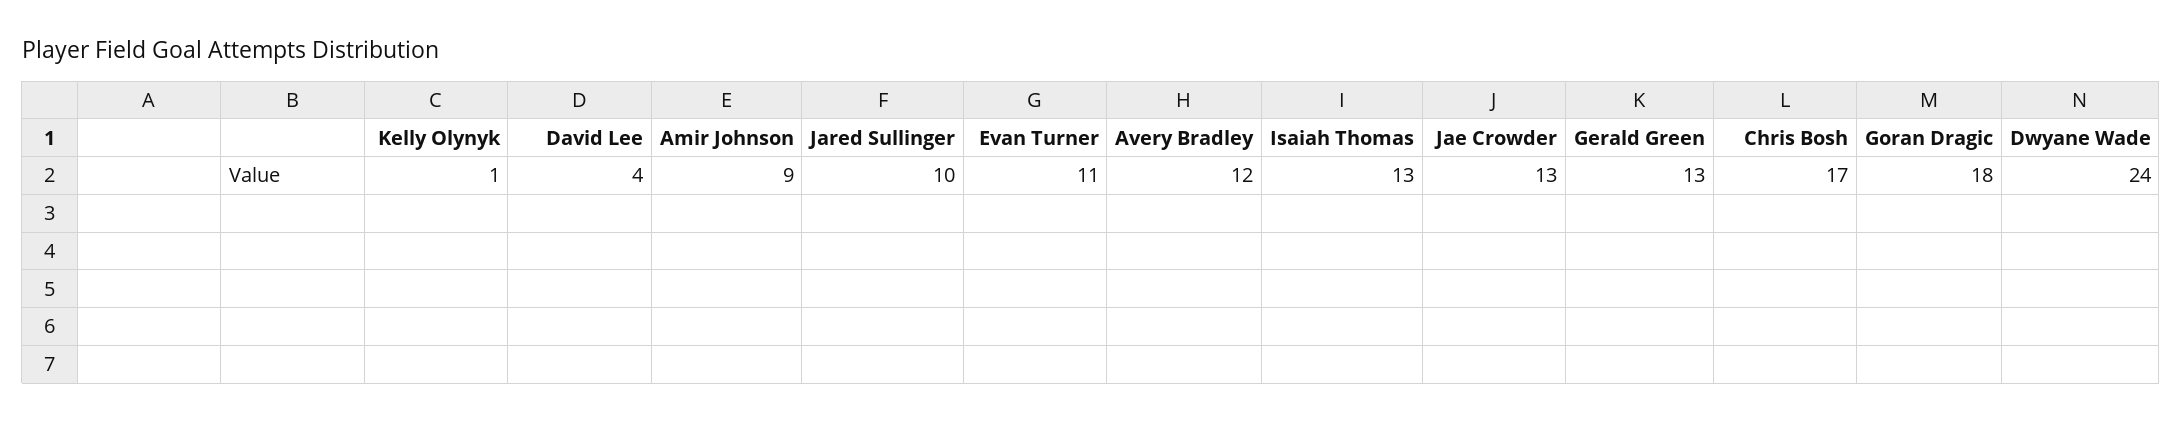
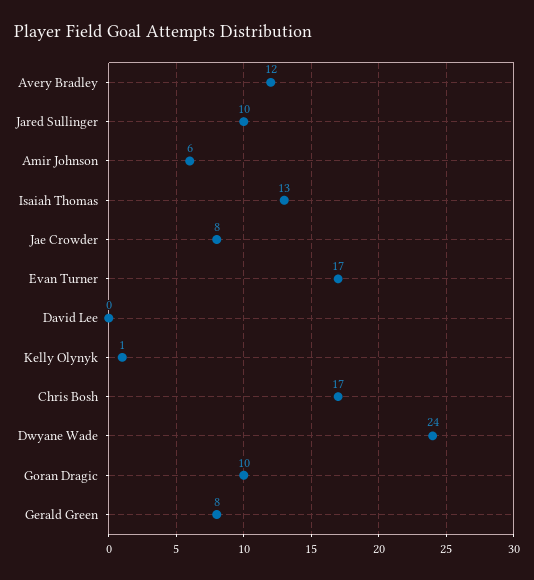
David Lee: 4 -> 0
Amir Johnson: 9 -> 6
Evan Turner: 11 -> 17
Jae Crowder: 13 -> 8
Gerald Green: 13 -> 8
Goran Dragic: 18 -> 10

